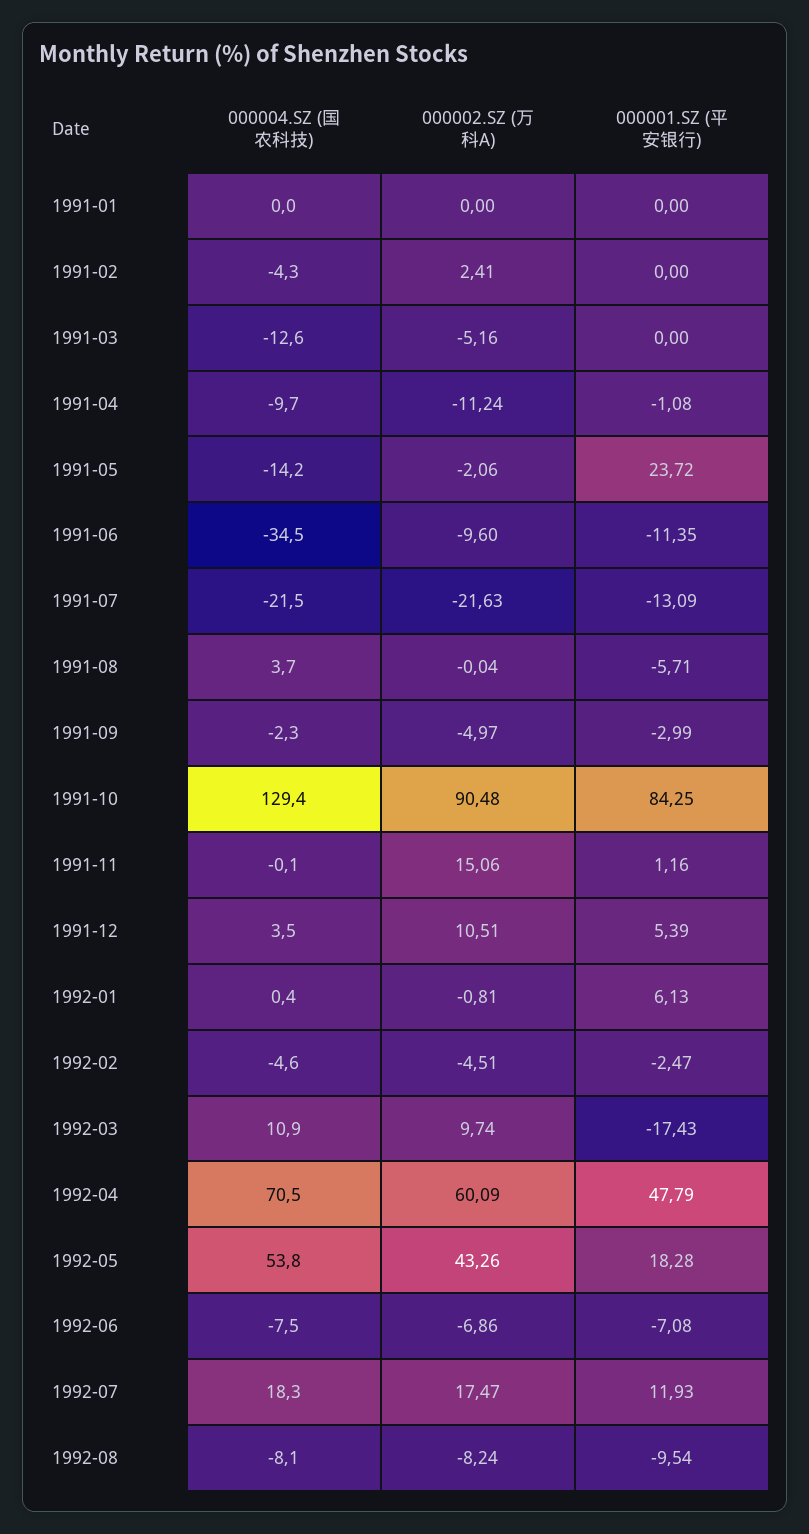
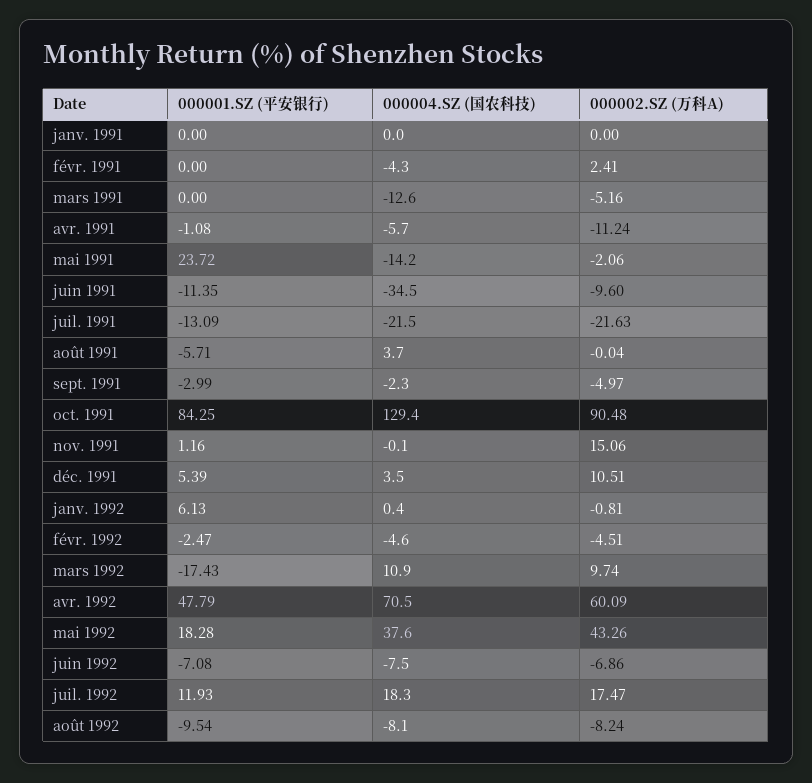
000004.SZ (国农科技), 1991-04: -9.7 -> -5.7
000004.SZ (国农科技), 1992-05: 53.8 -> 37.6

